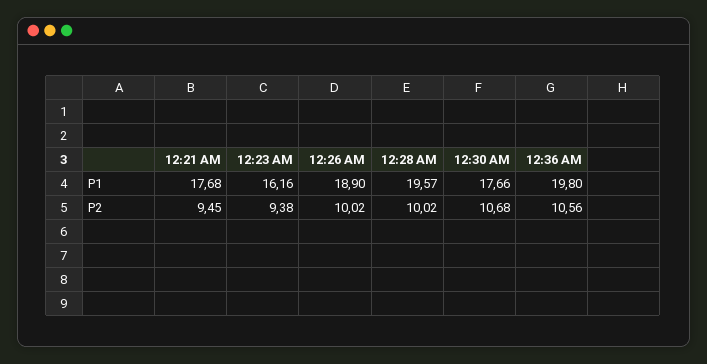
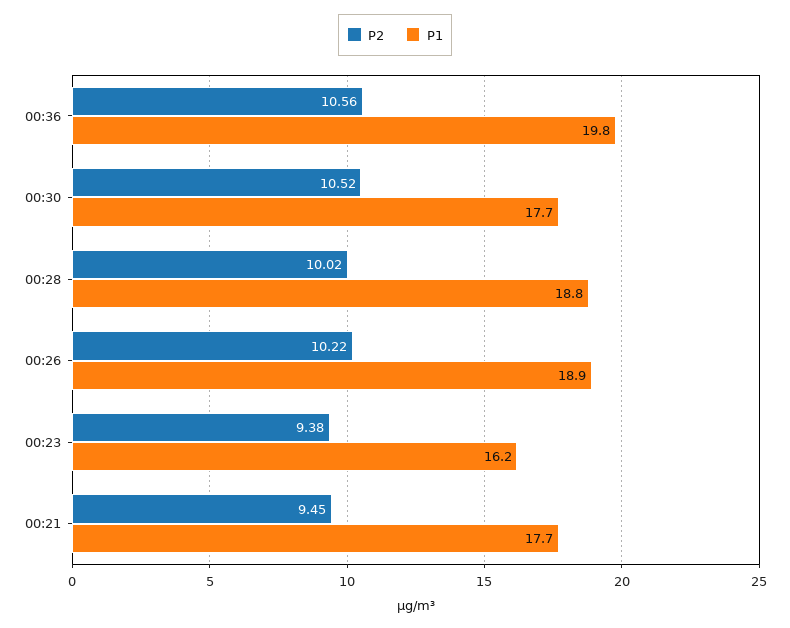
P1, 12:28 AM: 19.57 -> 18.8
P2, 12:26 AM: 10.02 -> 10.22
P2, 12:30 AM: 10.68 -> 10.52

